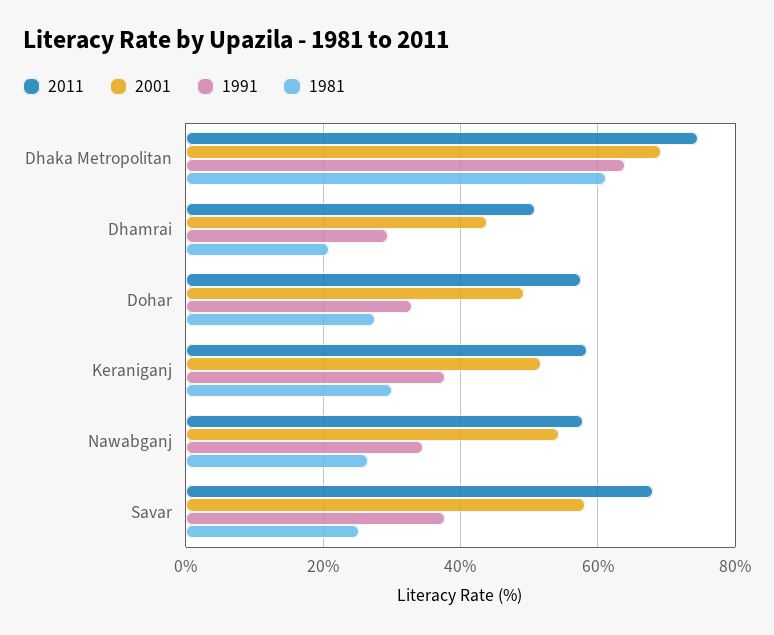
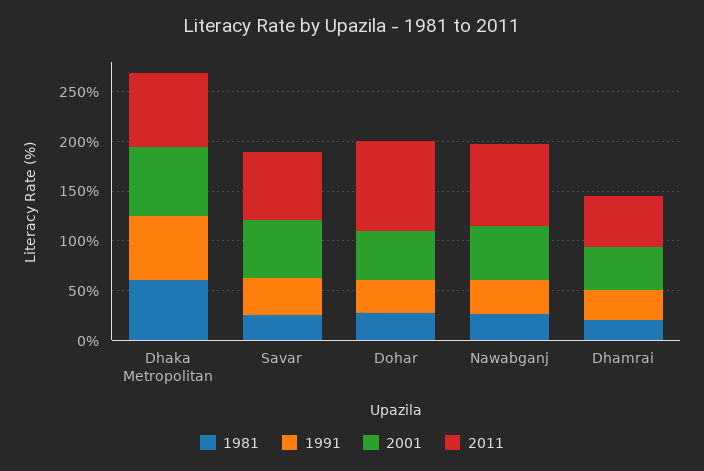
2011, Dohar: 58 -> 90
2011, Keraniganj: 58 -> none
2001, Keraniganj: 52 -> none
1991, Keraniganj: 38 -> none
1981, Keraniganj: 30 -> none
2011, Nawabganj: 58 -> 80

